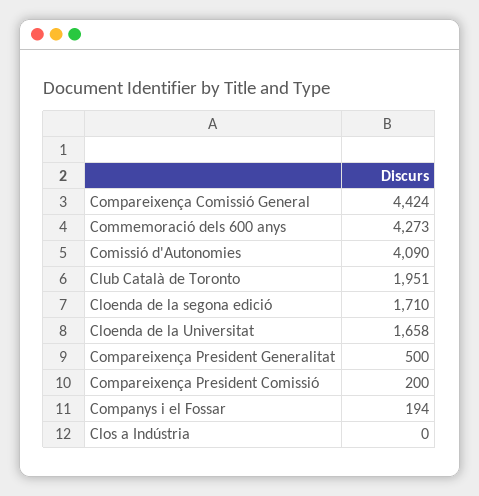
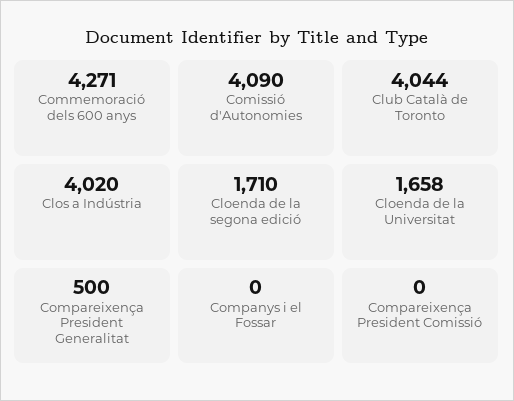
Compareixença Comissió General: 4424 -> none
Commemoració dels 600 anys: 4273 -> 4271
Club Català de Toronto: 1951 -> 4044
Compareixença President Comissió: 200 -> 0
Companys i el Fossar: 194 -> 0
Clos a Indústria: 0 -> 4020

